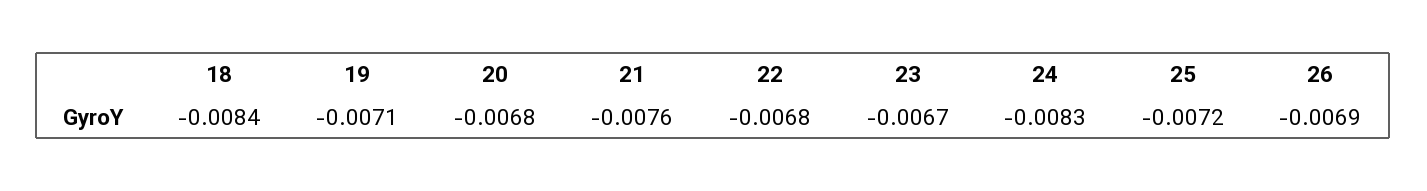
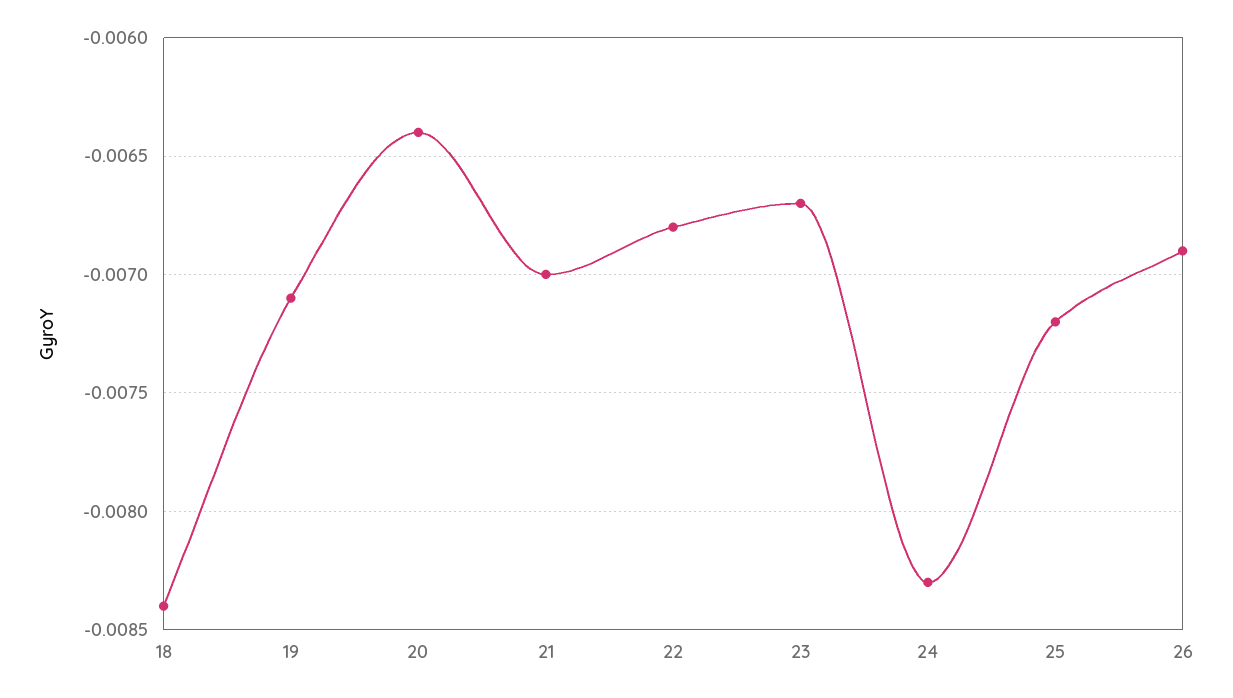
20: -0.0068 -> -0.0064
21: -0.0076 -> -0.007

